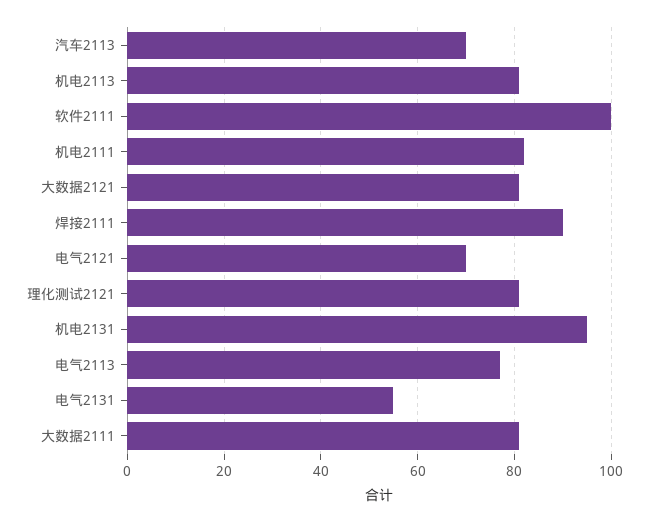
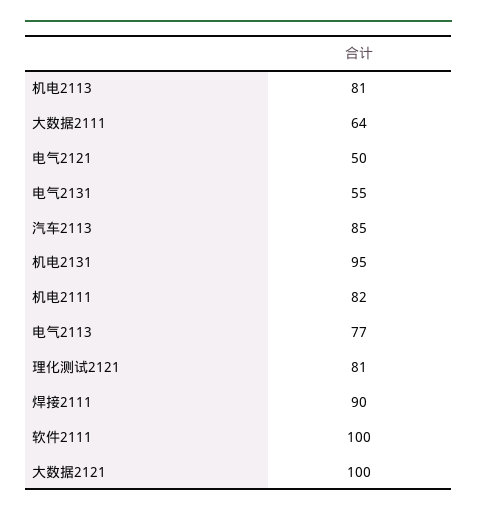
汽车2113: 70 -> 85
大数据2121: 80 -> 100
电气2121: 70 -> 50
大数据2111: 80 -> 64

